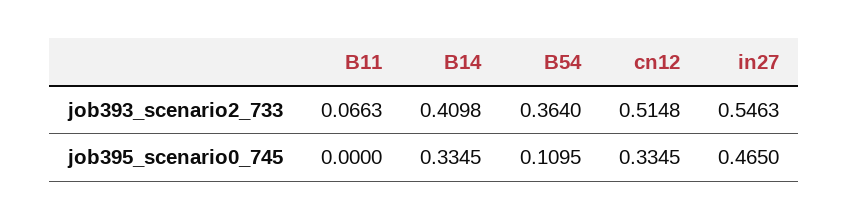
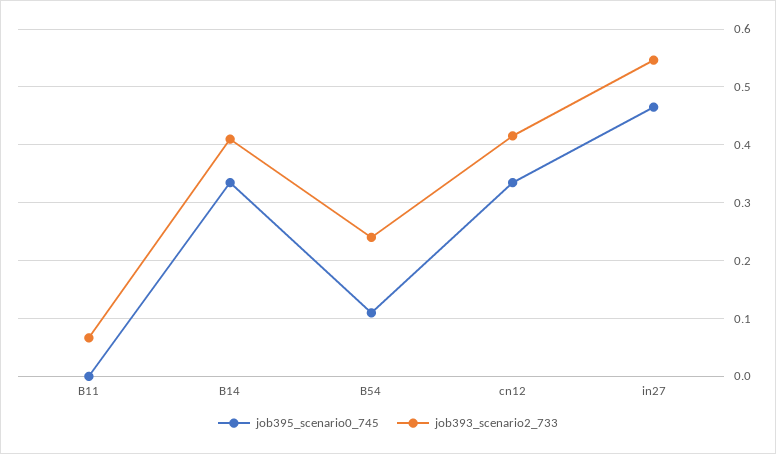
job393_scenario2_733, B54: 0.364 -> 0.24
job393_scenario2_733, cn12: 0.5148 -> 0.42

